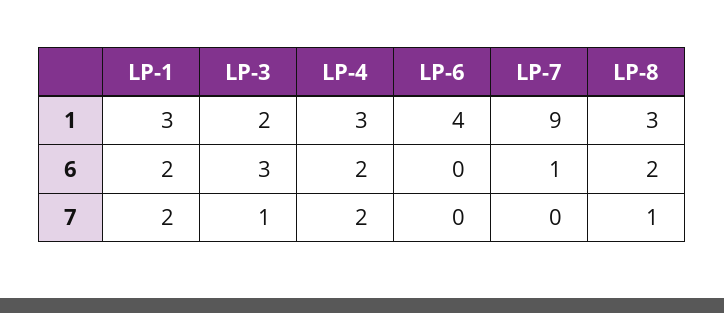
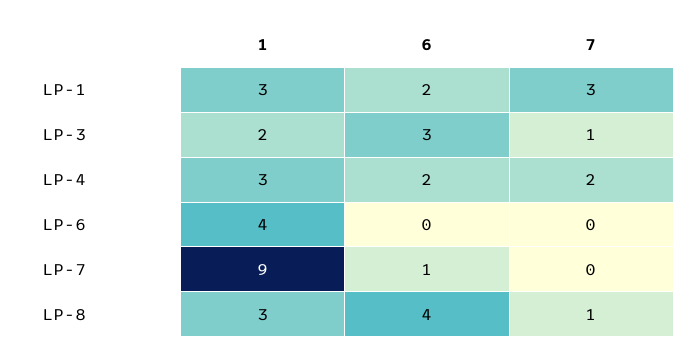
LP-8, 6: 2 -> 4
LP-1, 7: 2 -> 3

